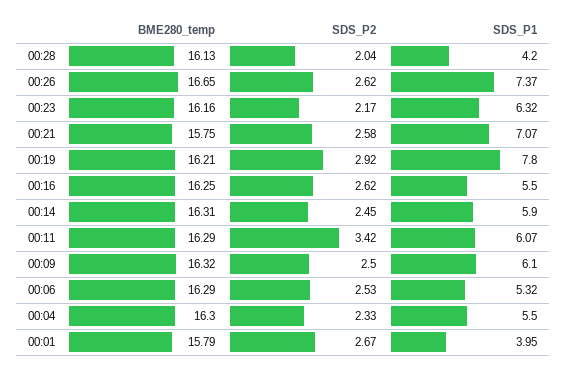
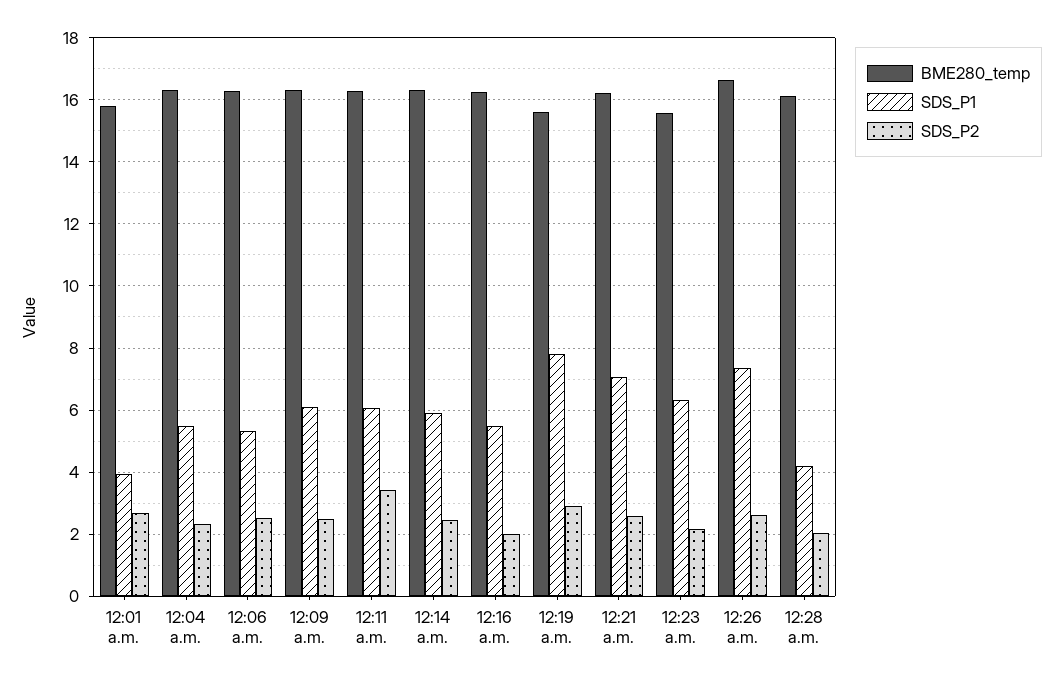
BME280_temp, 00:23: 16.16 -> 15.6
BME280_temp, 00:21: 15.75 -> 16.2
BME280_temp, 00:19: 16.21 -> 15.6
SDS_P2, 00:16: 2.62 -> 2

